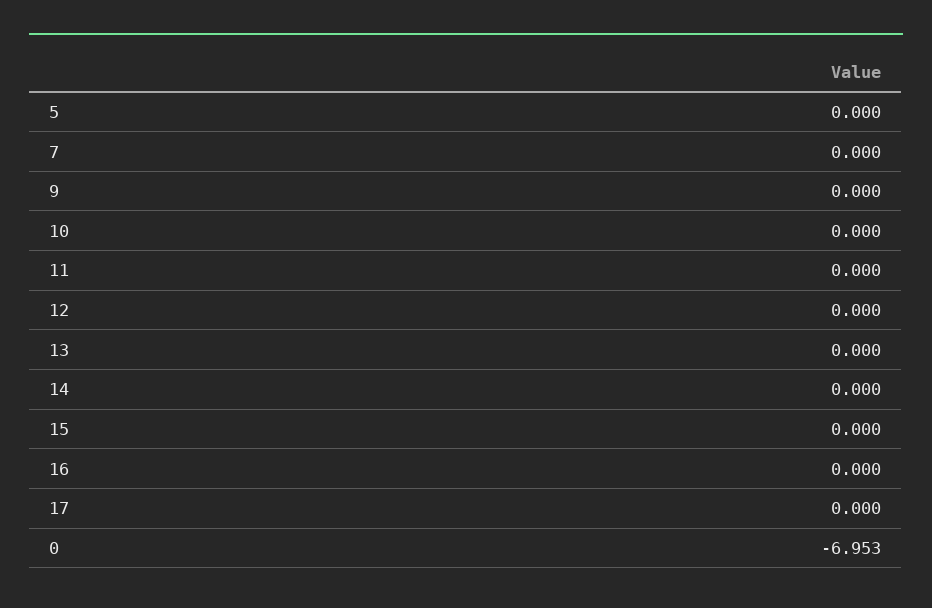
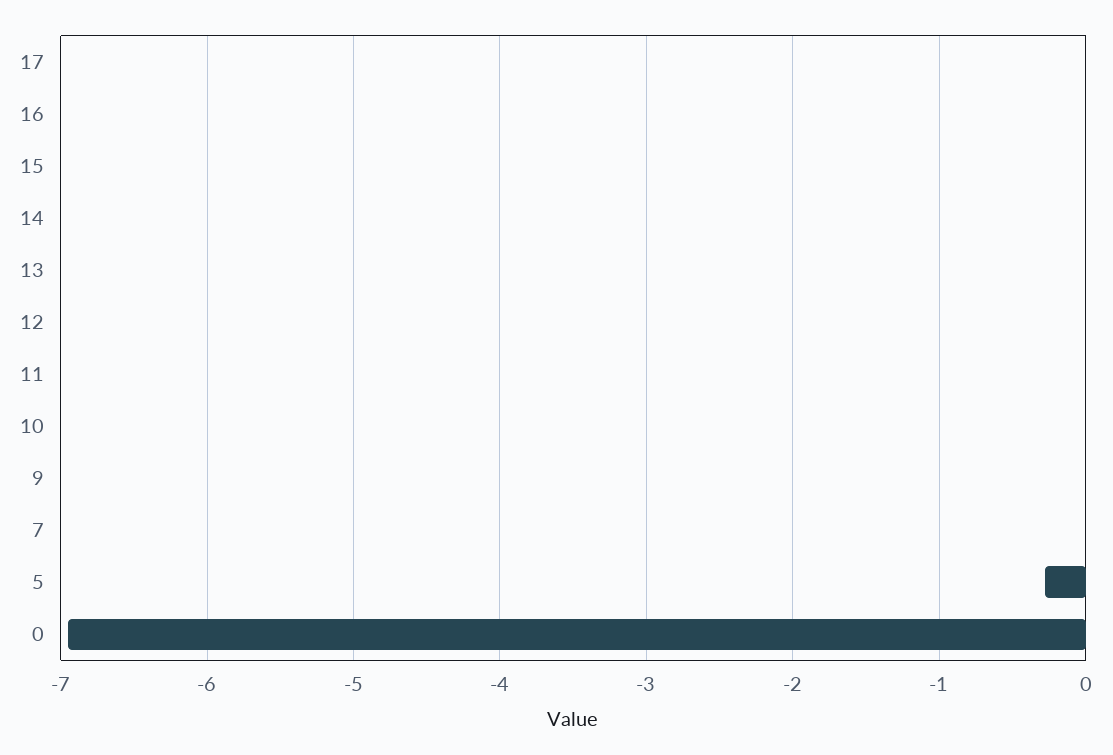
5: 0 -> -0.3

